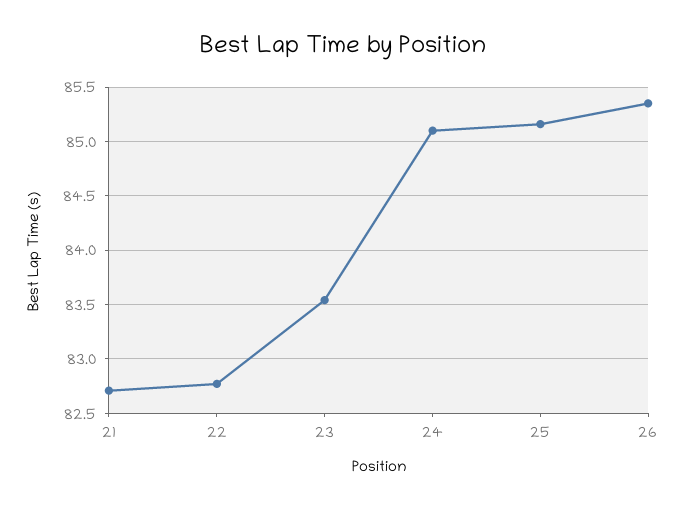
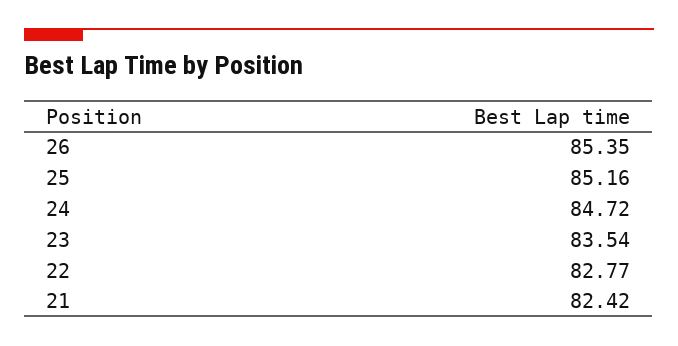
21: 82.7 -> 82.42
24: 85.1 -> 84.72

